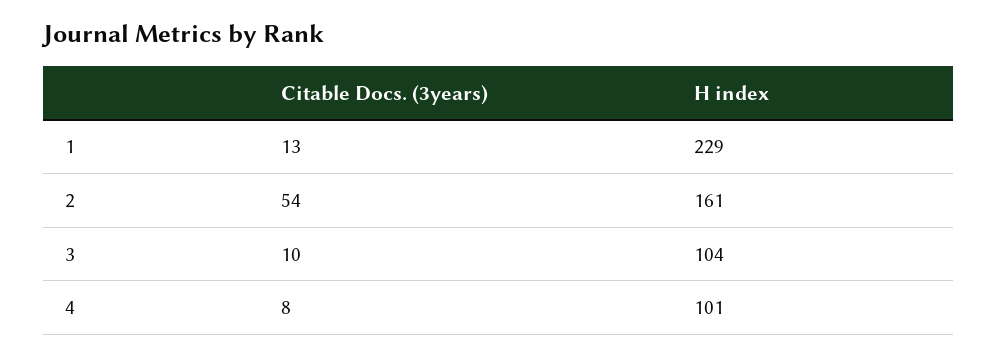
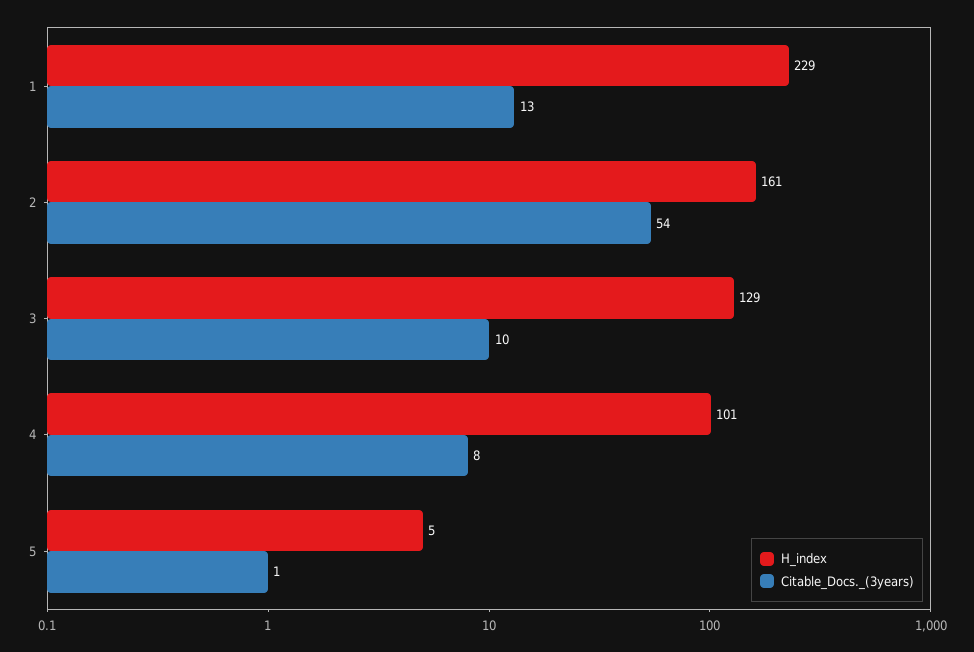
H index, 3: 104 -> 129
H index, 5: none -> 5
Citable Docs. (3years), 5: none -> 1

